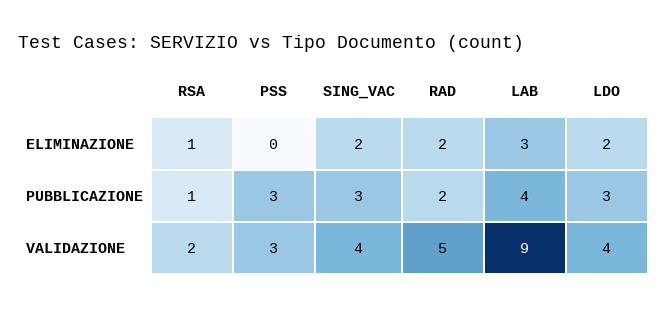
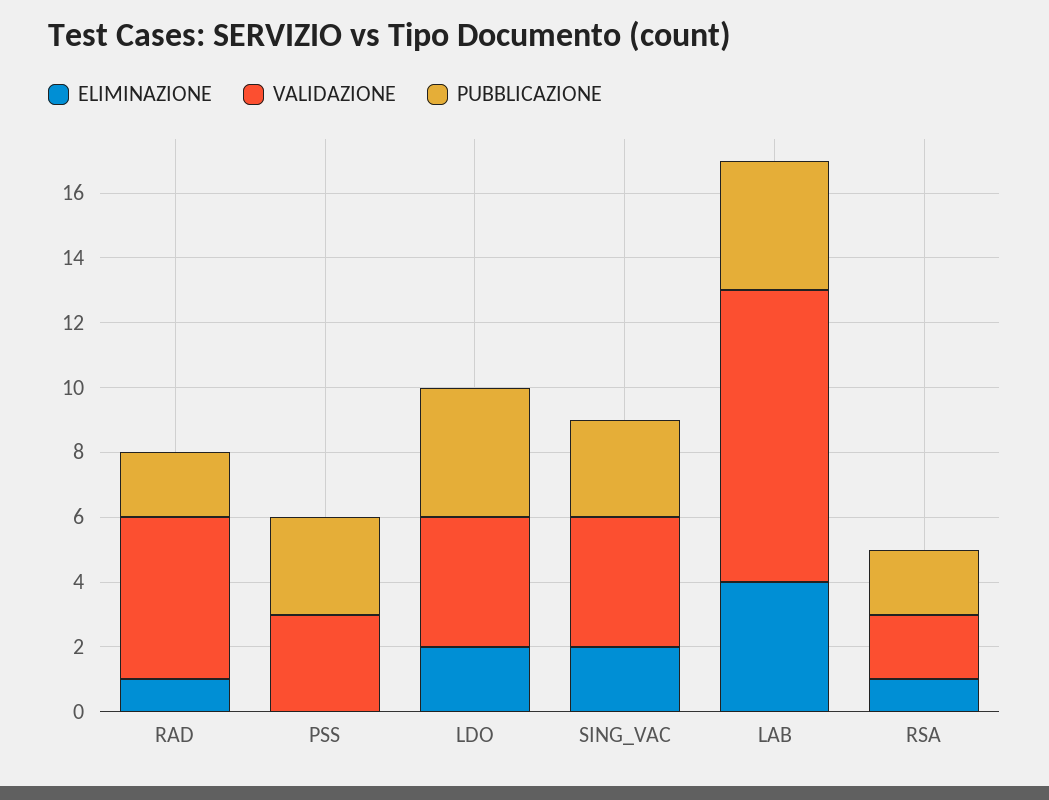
ELIMINAZIONE, RAD: 2 -> 1
ELIMINAZIONE, LAB: 3 -> 4
PUBBLICAZIONE, RSA: 1 -> 2
PUBBLICAZIONE, LDO: 3 -> 4

